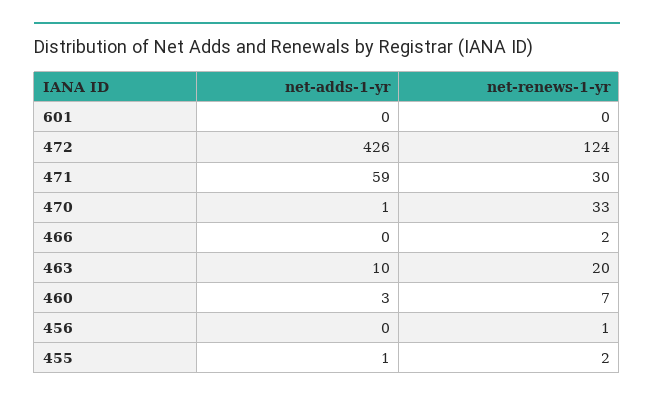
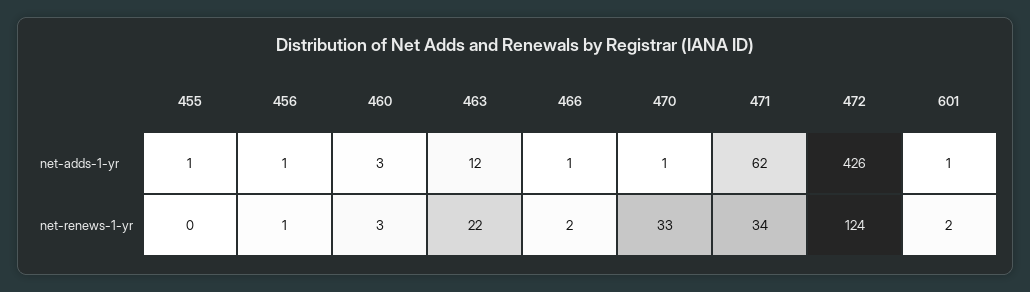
net-adds-1-yr, 601: 0 -> 1
net-renews-1-yr, 601: 0 -> 2
net-adds-1-yr, 471: 59 -> 62
net-renews-1-yr, 471: 30 -> 34
net-adds-1-yr, 466: 0 -> 1
net-adds-1-yr, 463: 10 -> 12
net-renews-1-yr, 463: 20 -> 22
net-renews-1-yr, 460: 7 -> 3
net-adds-1-yr, 456: 0 -> 1
net-renews-1-yr, 455: 2 -> 0

